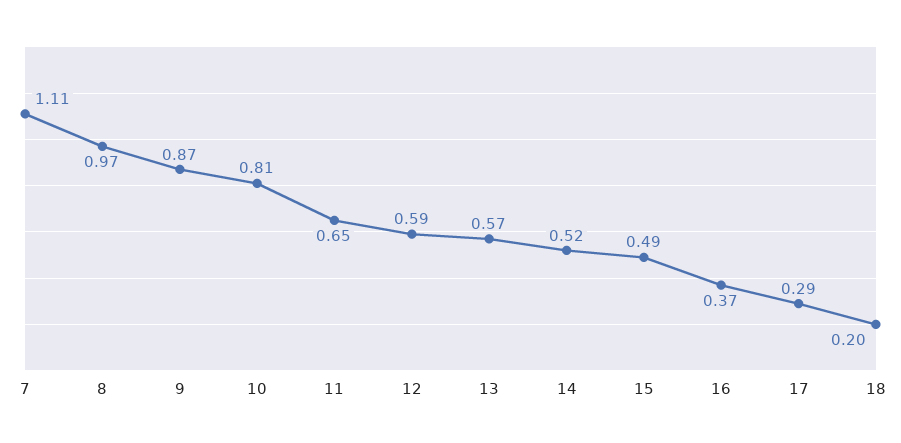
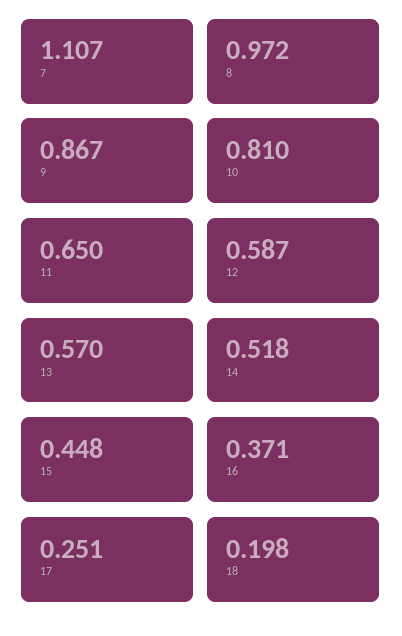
15: 0.49 -> 0.448
17: 0.29 -> 0.251

